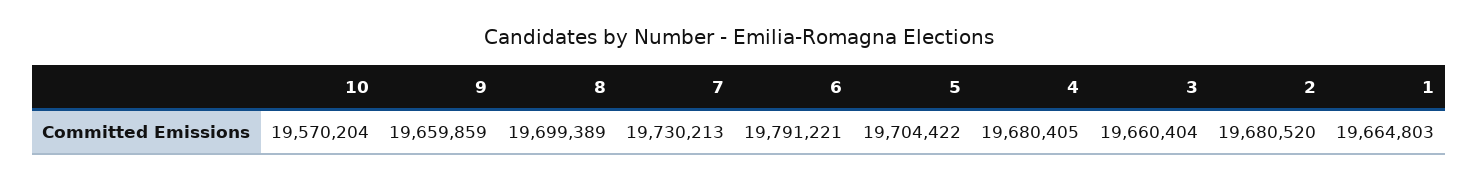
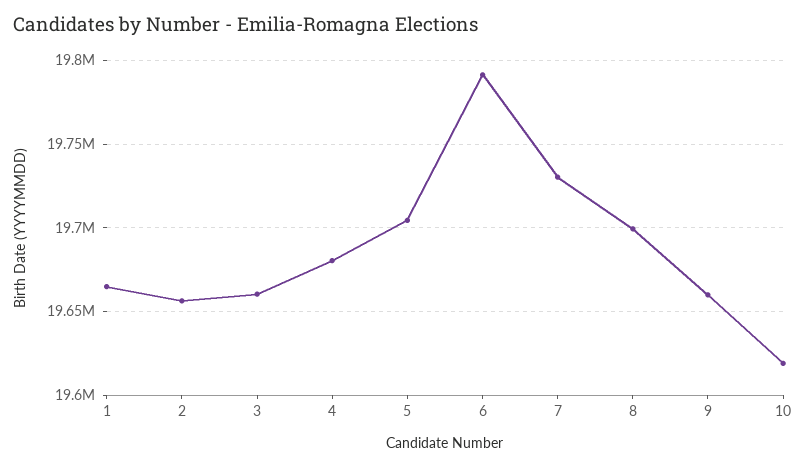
10: 19570204 -> 19620000
2: 19680520 -> 19655000

